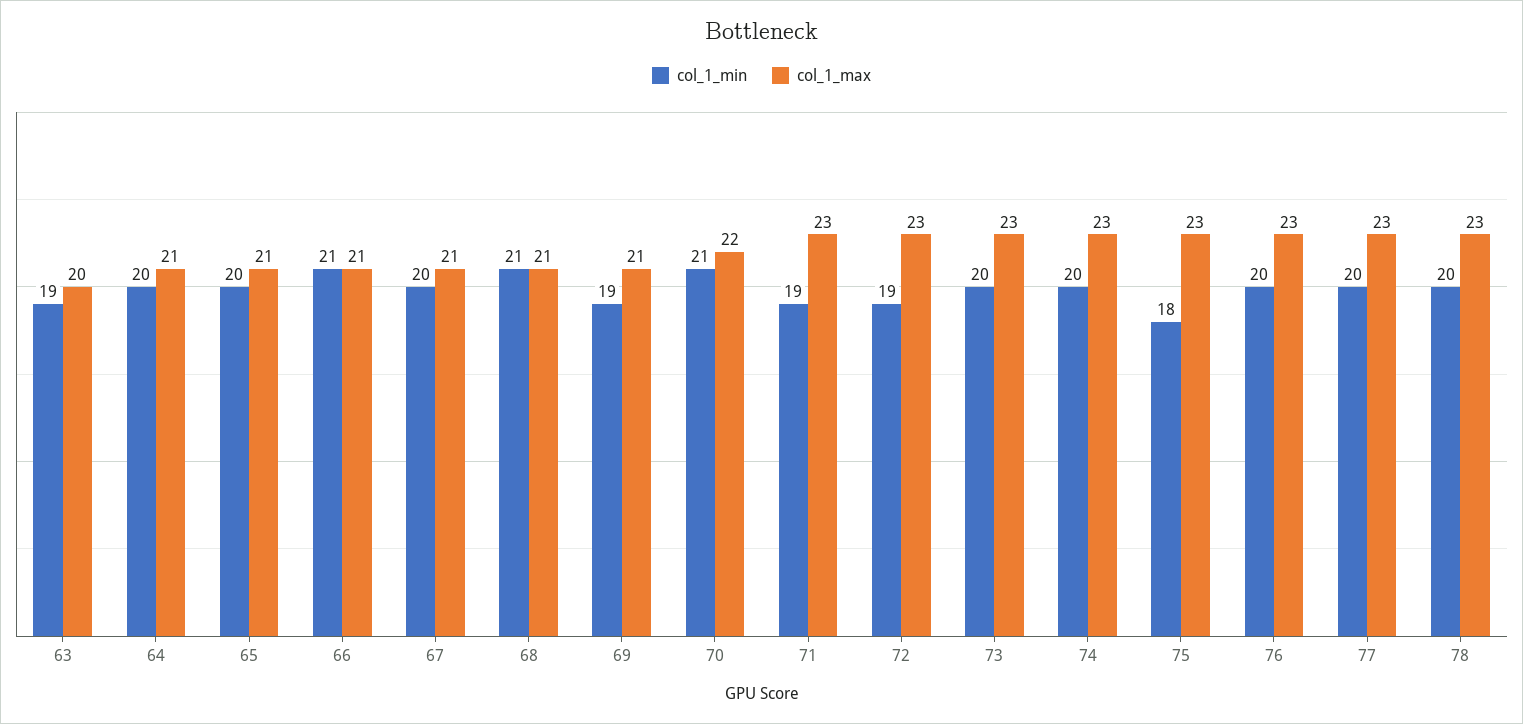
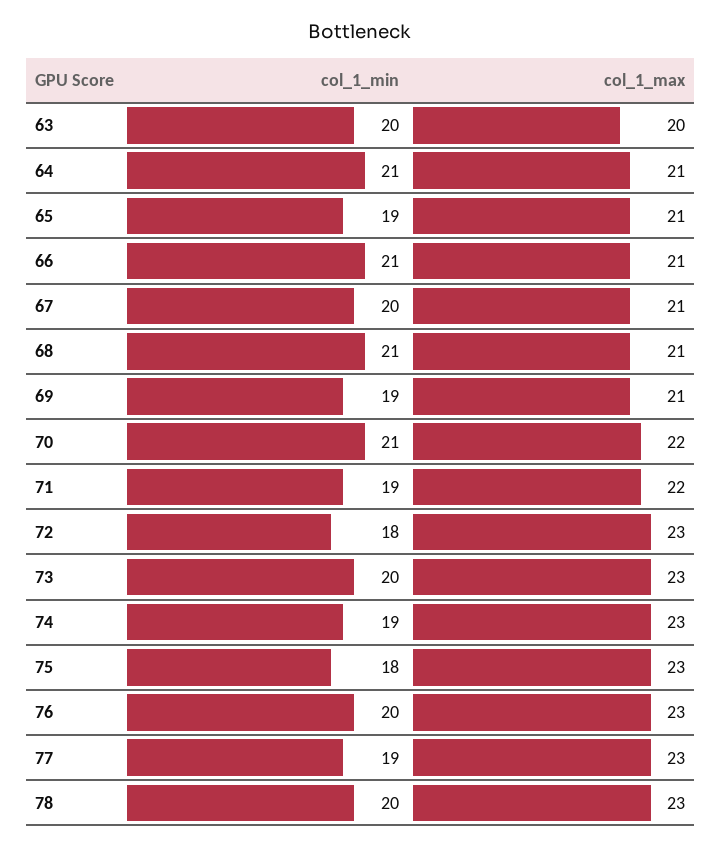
col_1_min, 63: 19 -> 20
col_1_min, 64: 20 -> 21
col_1_min, 65: 20 -> 19
col_1_max, 71: 23 -> 22
col_1_min, 72: 19 -> 18
col_1_min, 74: 20 -> 19
col_1_min, 77: 20 -> 19

